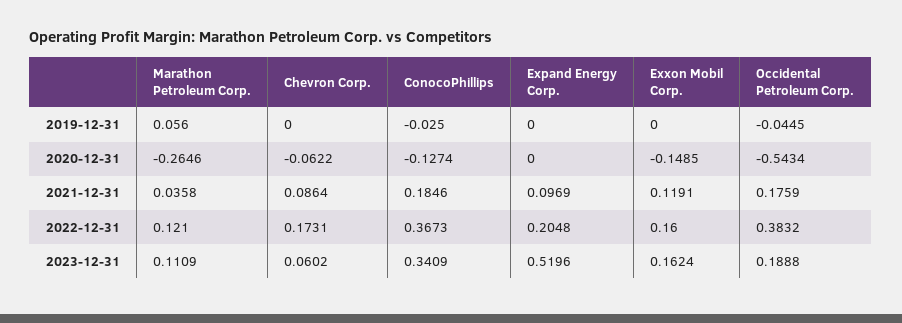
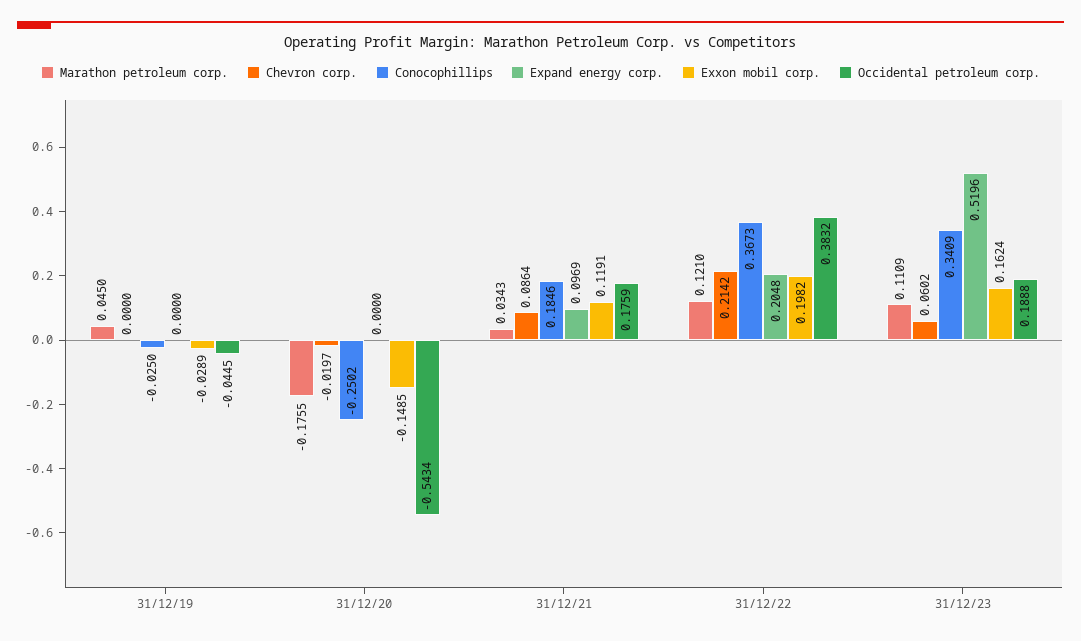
Marathon Petroleum Corp., 2019-12-31: 0.056 -> 0.045
Exxon Mobil Corp., 2019-12-31: 0 -> -0.0289
Marathon Petroleum Corp., 2020-12-31: -0.2646 -> -0.1755
Chevron Corp., 2020-12-31: -0.0622 -> -0.0197
ConocoPhillips, 2020-12-31: -0.1274 -> -0.2502
Marathon Petroleum Corp., 2021-12-31: 0.0358 -> 0.0343
Chevron Corp., 2022-12-31: 0.1731 -> 0.2142
Exxon Mobil Corp., 2022-12-31: 0.16 -> 0.1982

